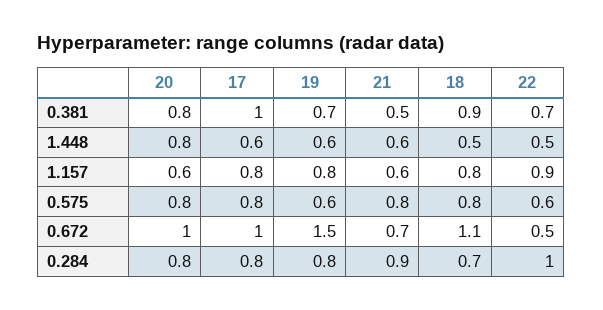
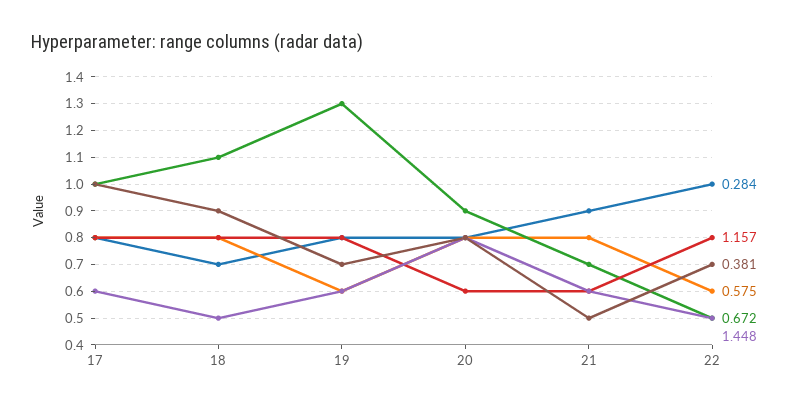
1.157, 22: 0.9 -> 0.8
0.672, 20: 1 -> 0.9
0.672, 19: 1.5 -> 1.3

